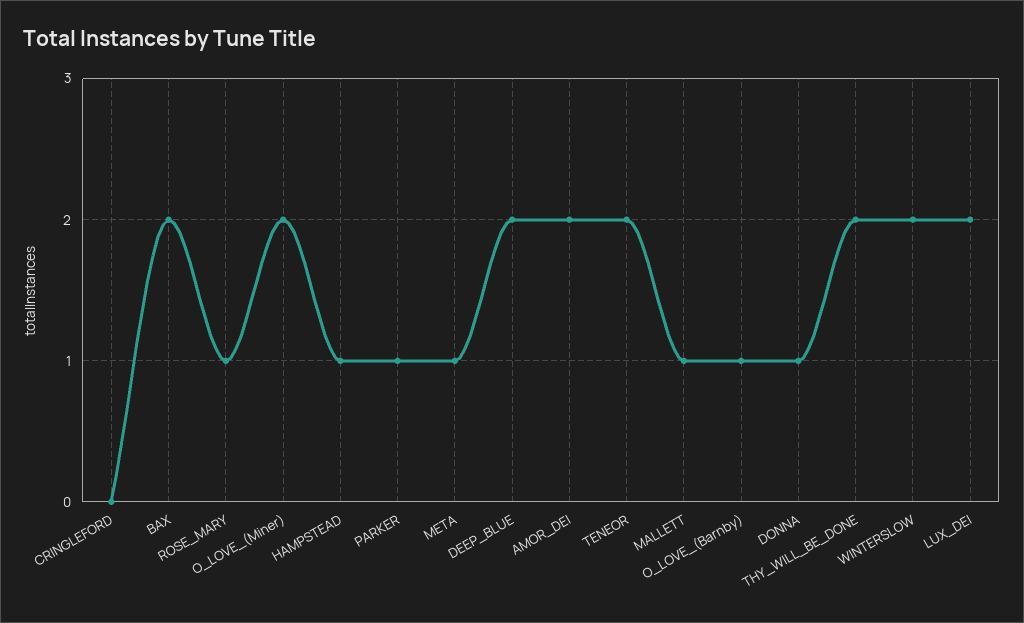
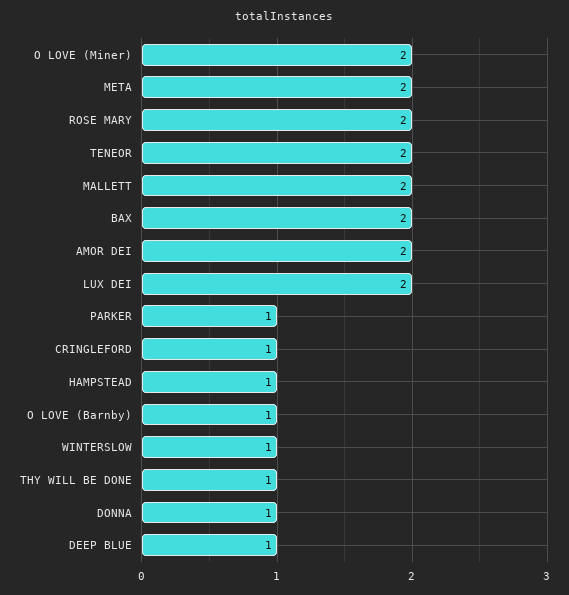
CRINGLEFORD: 0 -> 1
ROSE_MARY: 1 -> 2
META: 1 -> 2
DEEP_BLUE: 2 -> 1
MALLETT: 1 -> 2
THY_WILL_BE_DONE: 2 -> 1
WINTERSLOW: 2 -> 1

